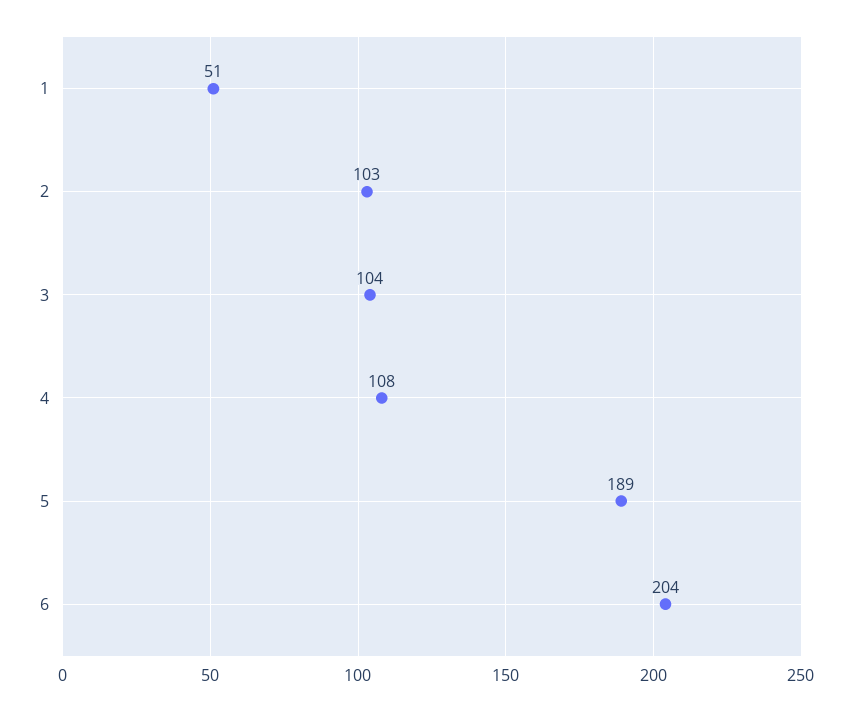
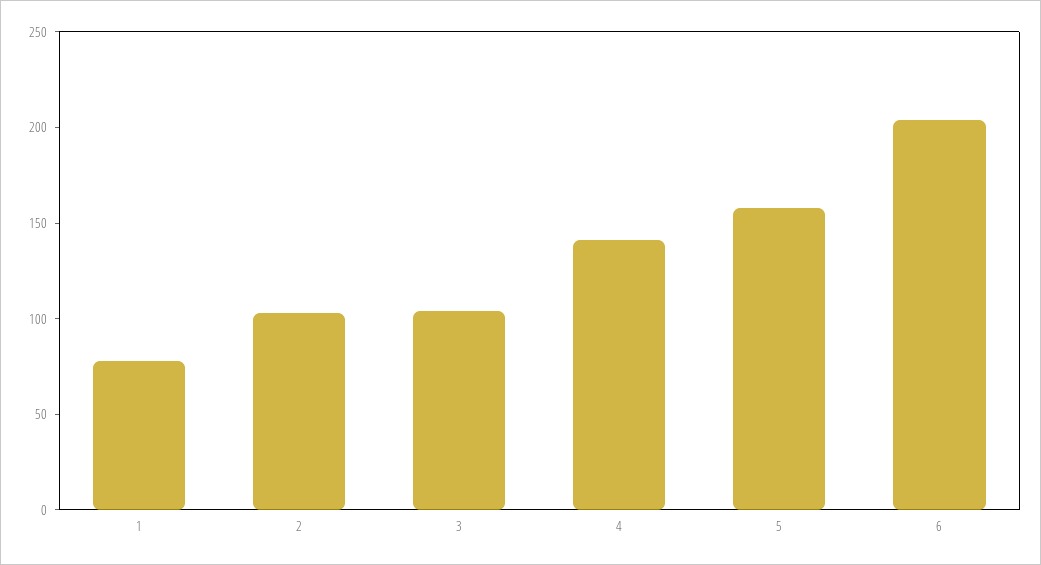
1: 51 -> 80
4: 108 -> 140
5: 189 -> 160

